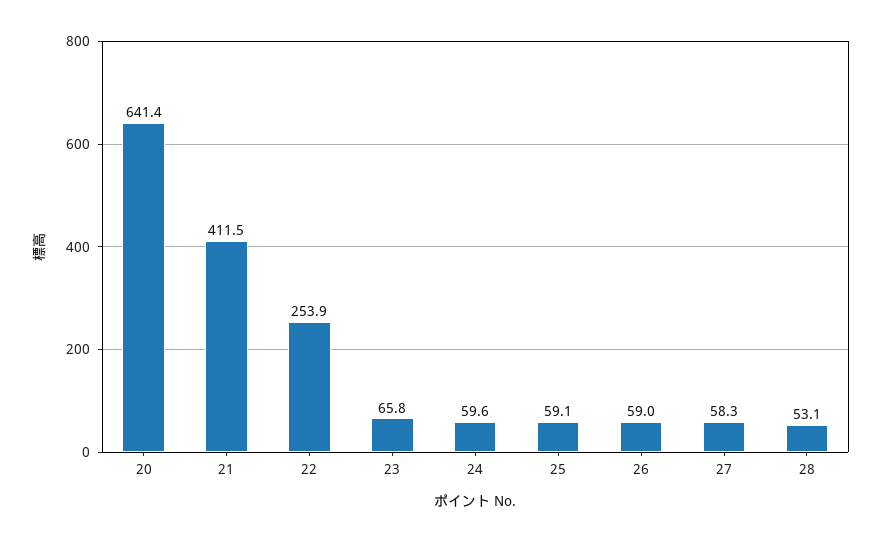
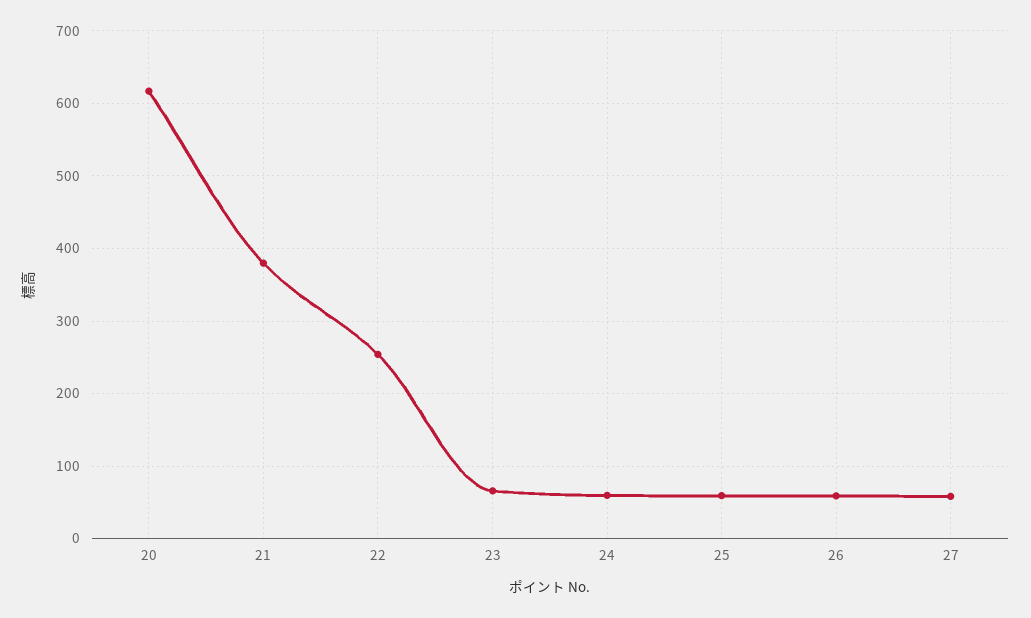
20: 641.4 -> 620
21: 411.5 -> 380
28: 53.1 -> none

